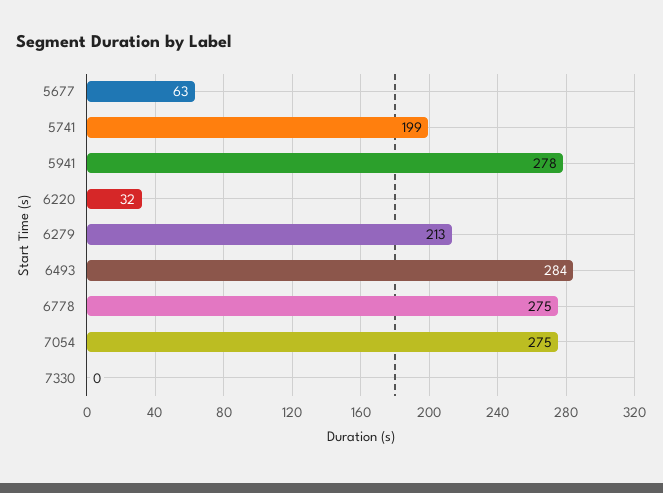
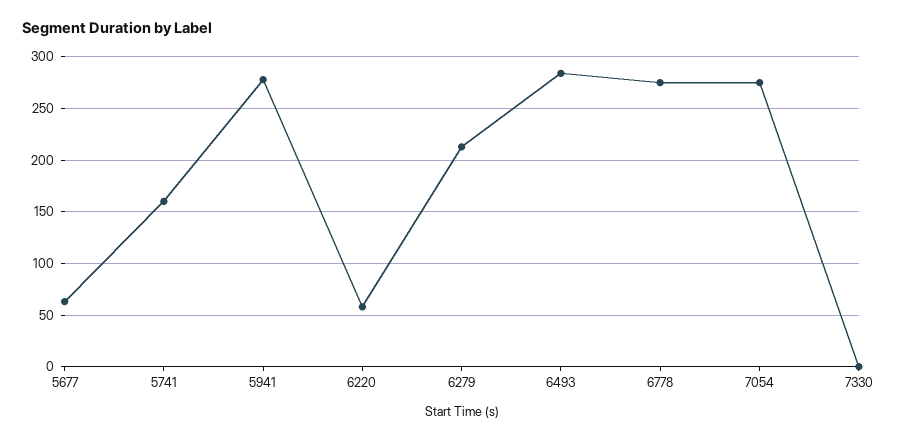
5741: 199 -> 160
6220: 32 -> 60

